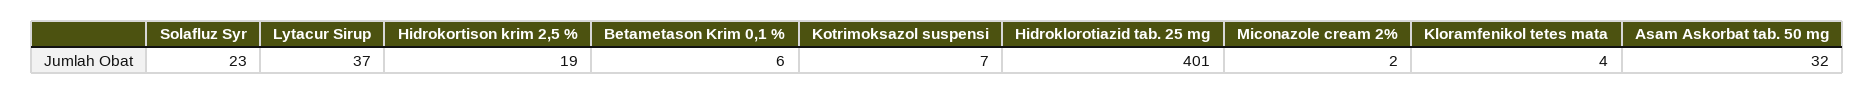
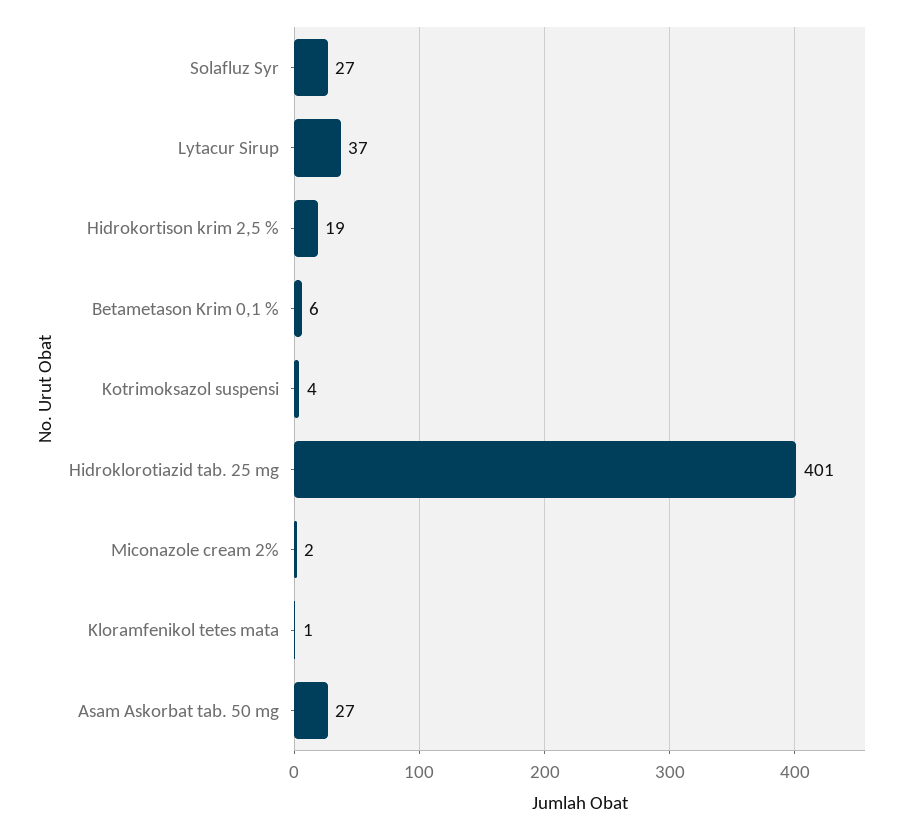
Solafluz Syr: 23 -> 27
Kotrimoksazol suspensi: 7 -> 4
Kloramfenikol tetes mata: 4 -> 1
Asam Askorbat tab. 50 mg: 32 -> 27

